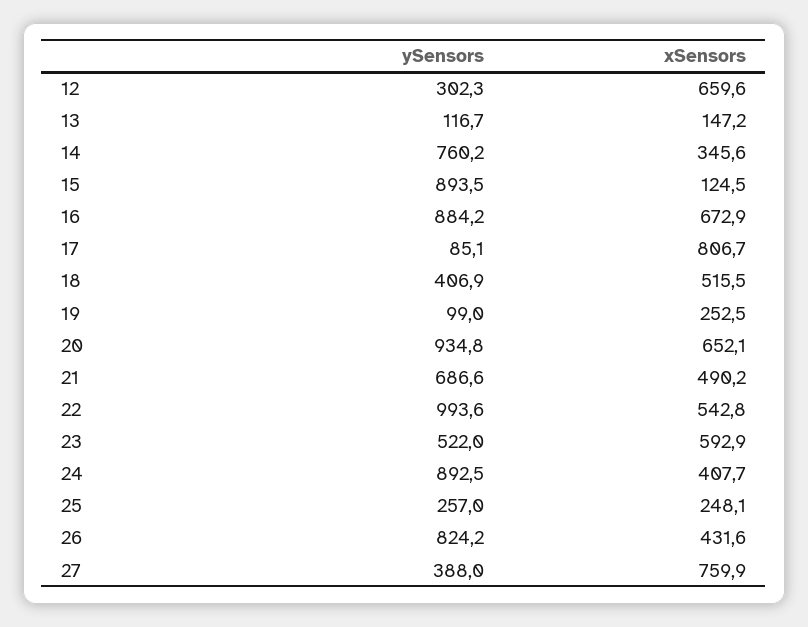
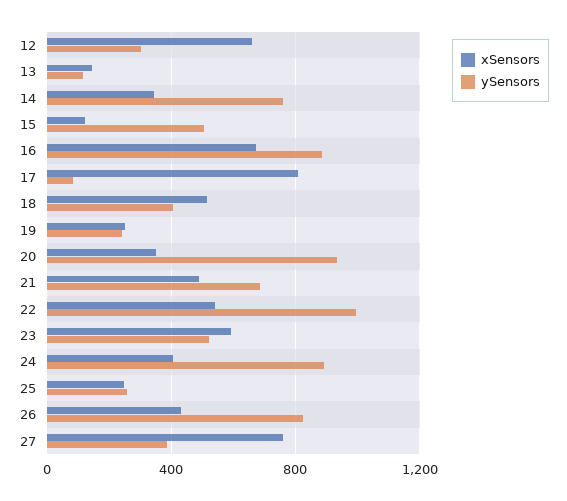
ySensors, 15: 893.5 -> 500
ySensors, 19: 99 -> 250
xSensors, 20: 652.1 -> 350

